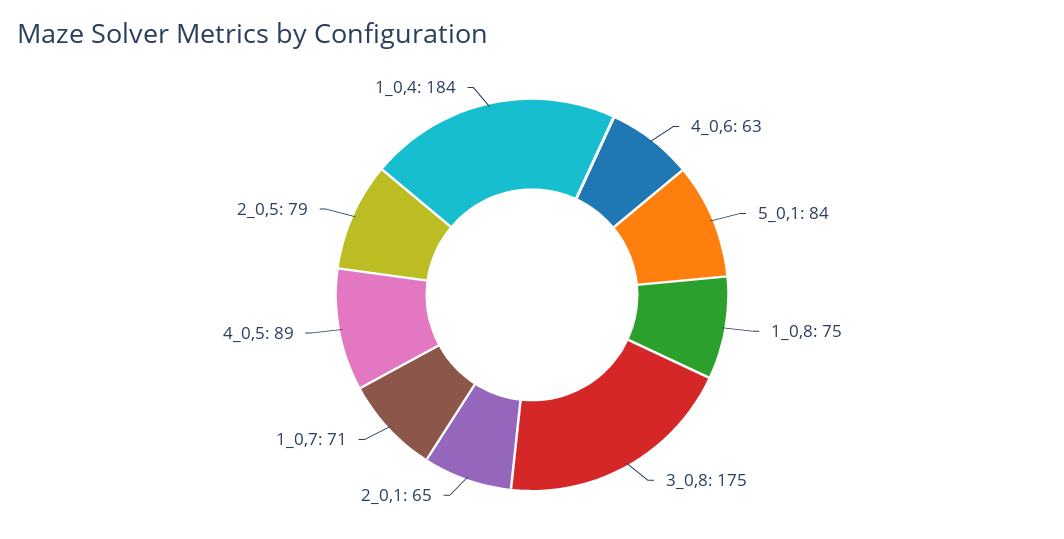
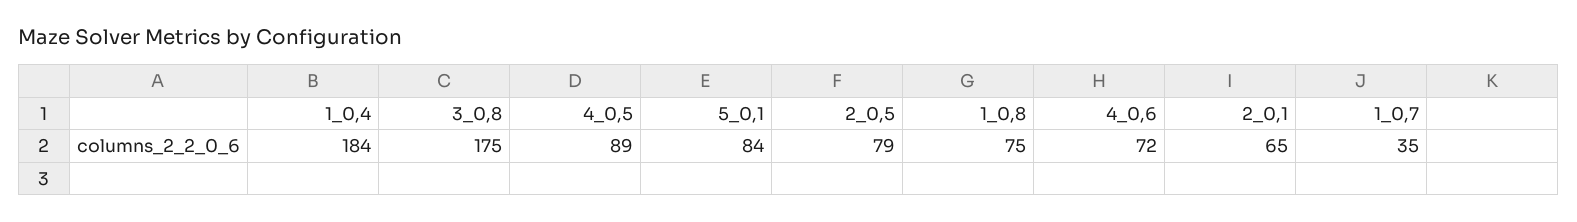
4_0,6: 63 -> 72
1_0,7: 71 -> 35

